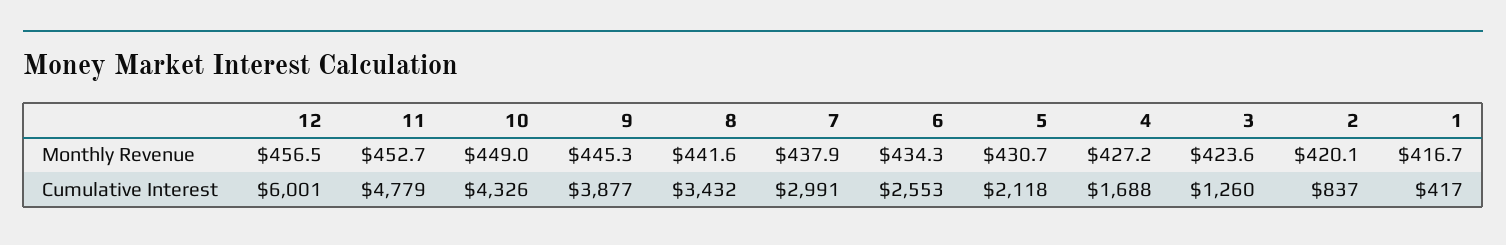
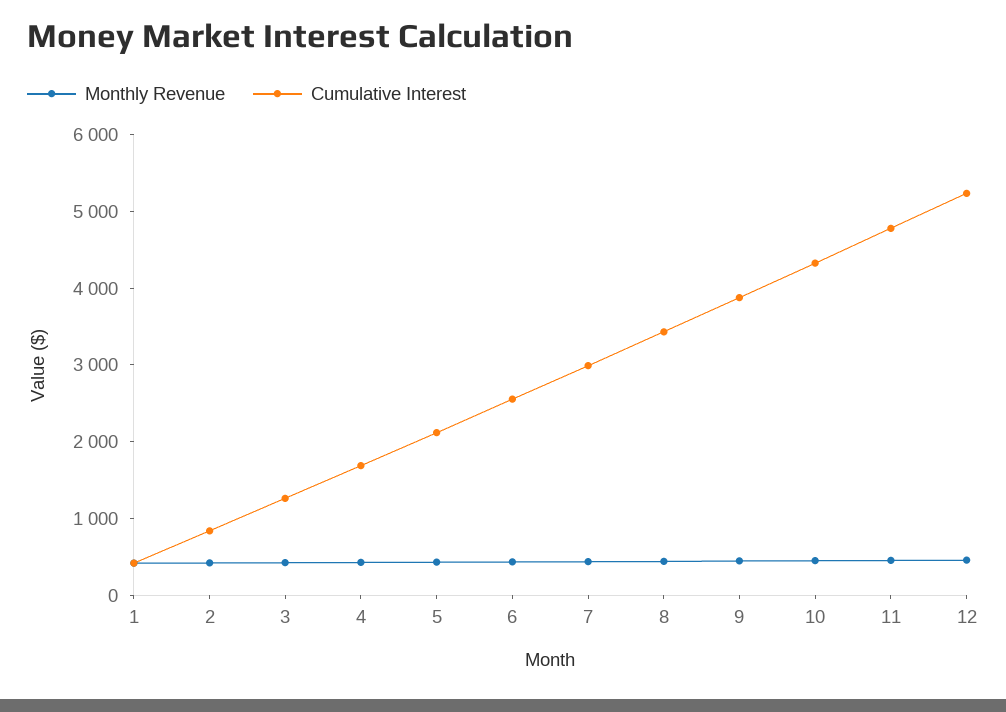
Cumulative Interest, 12: 6001 -> 5200

